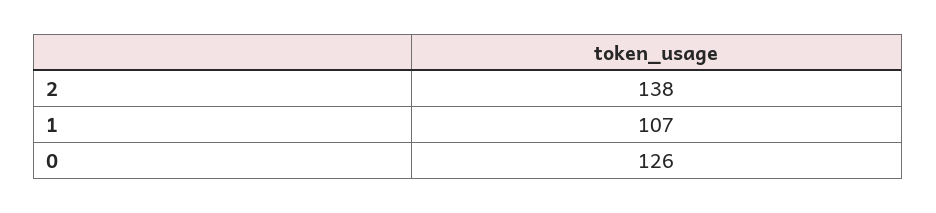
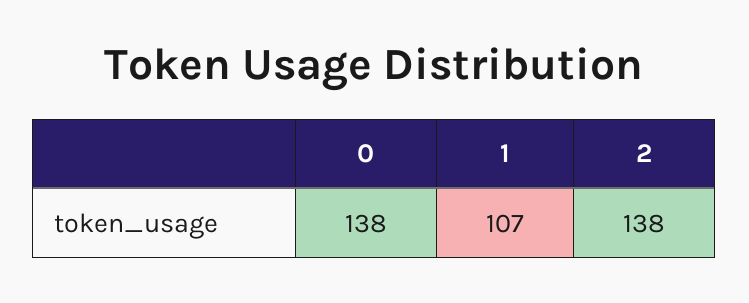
0: 126 -> 138

